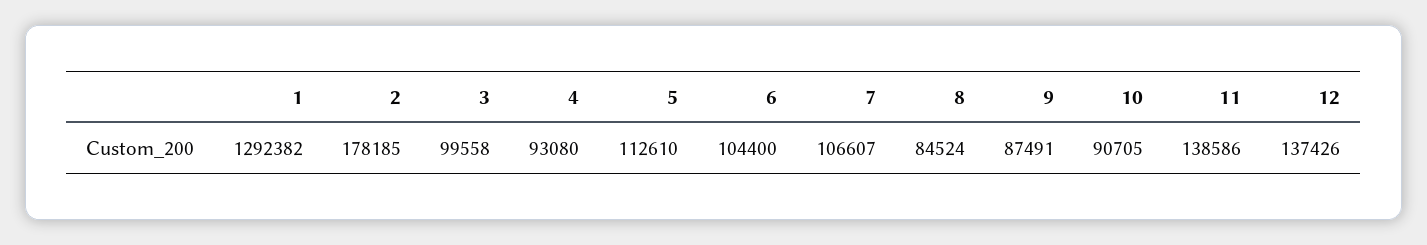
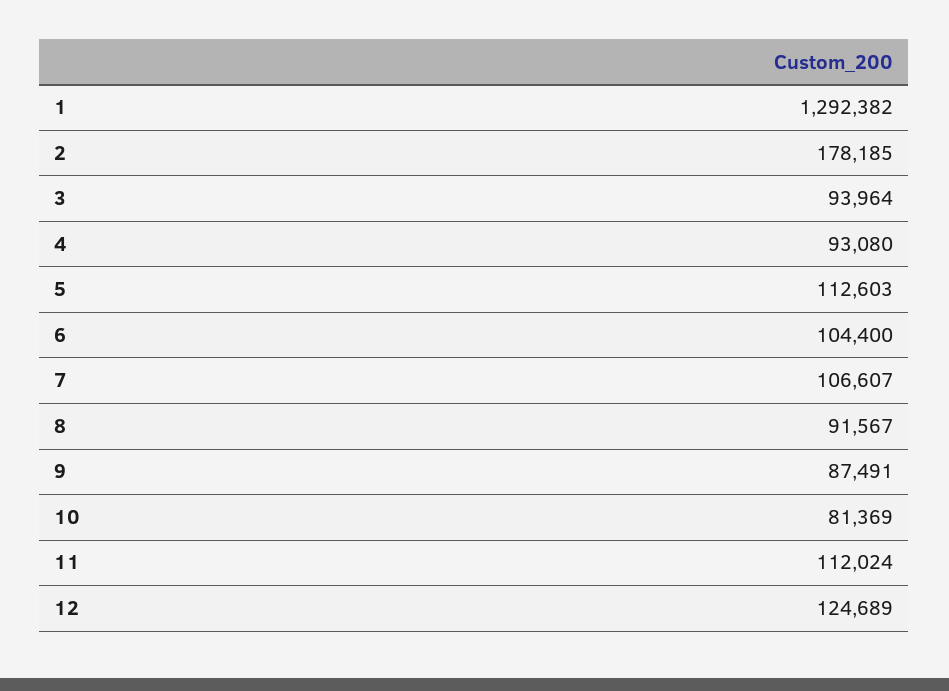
3: 99558 -> 93964
5: 112610 -> 112603
8: 84524 -> 91567
10: 90705 -> 81369
11: 138586 -> 112024
12: 137426 -> 124689

